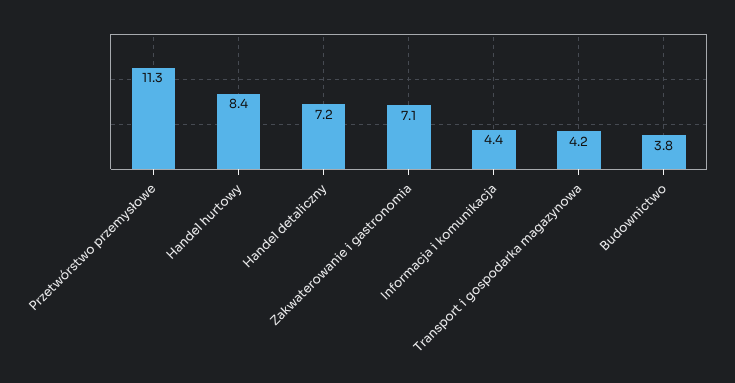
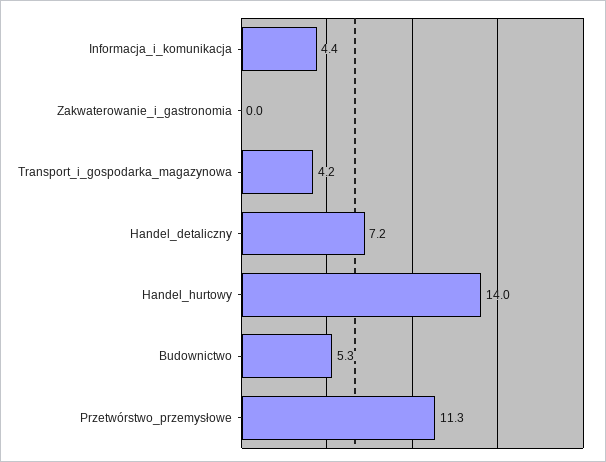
Handel hurtowy: 8.4 -> 14
Zakwaterowanie i gastronomia: 7.1 -> 0
Budownictwo: 3.8 -> 5.3

